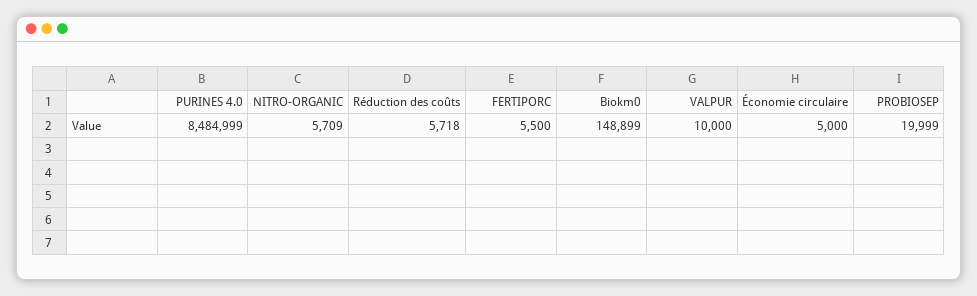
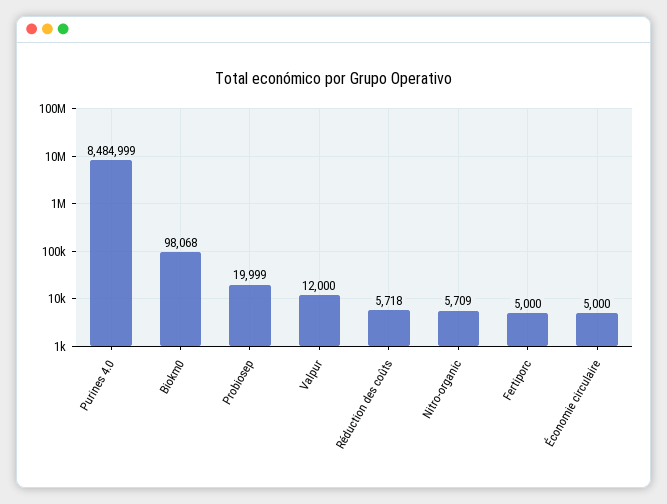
FERTIPORC: 5500 -> 5000
Biokm0: 148899 -> 98068
VALPUR: 10000 -> 12000

